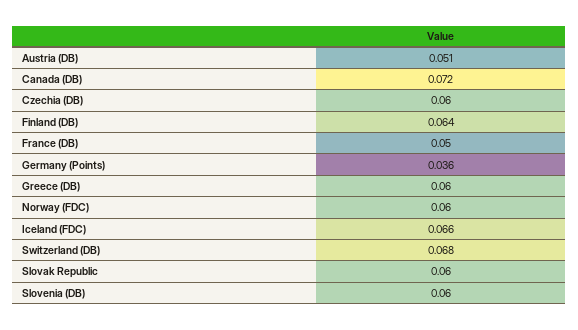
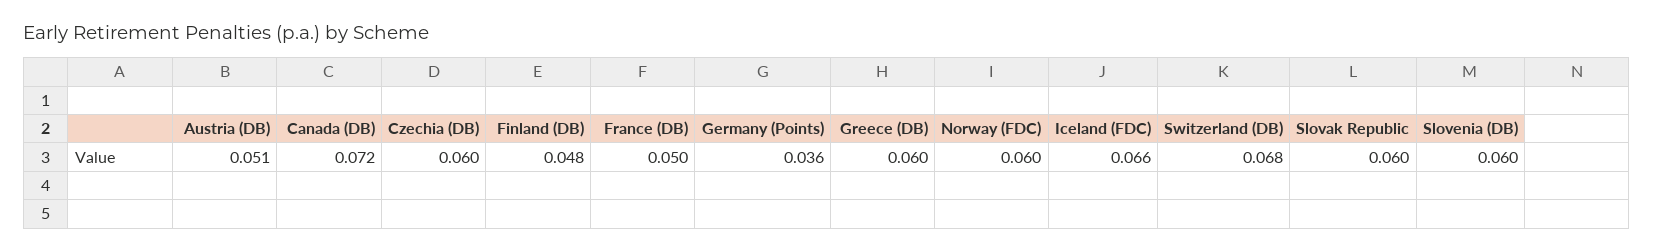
Finland (DB): 0.064 -> 0.048

